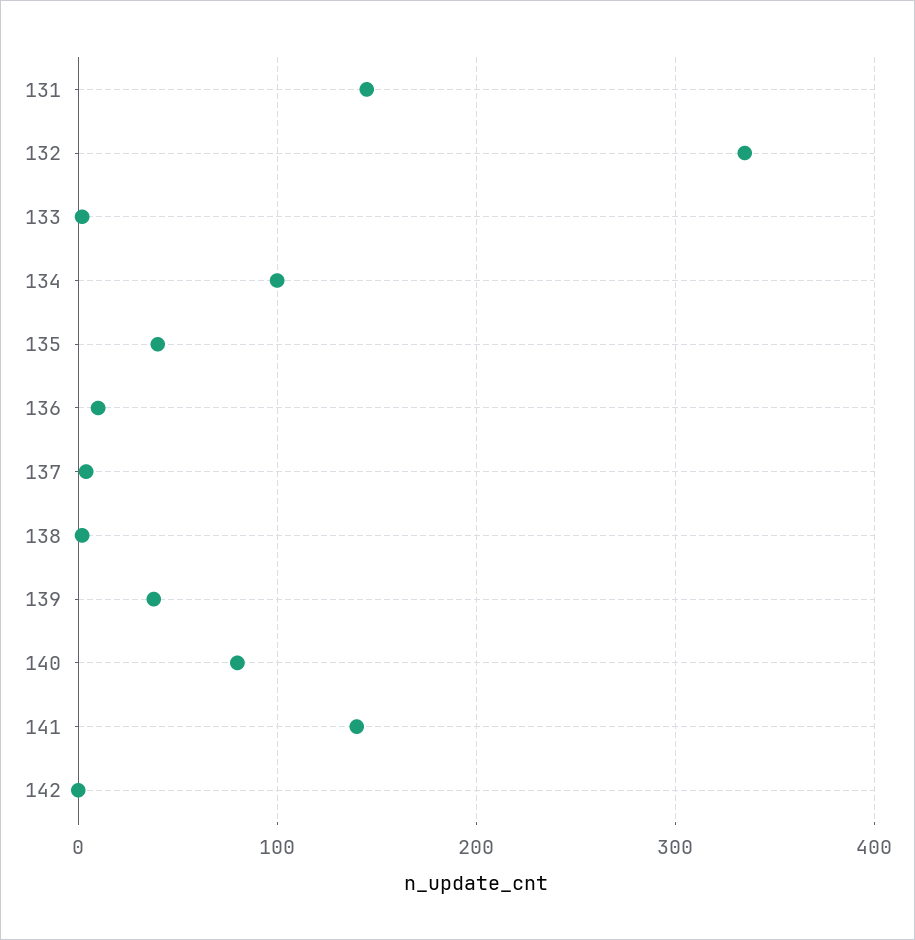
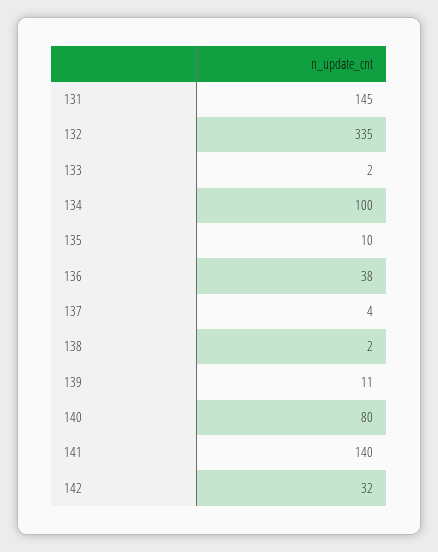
135: 40 -> 10
136: 10 -> 38
139: 40 -> 11
142: 0 -> 32

